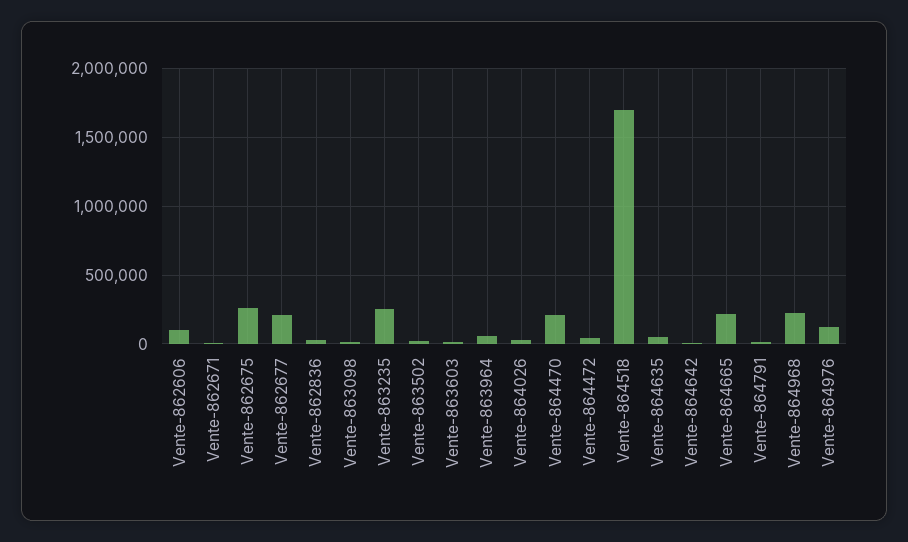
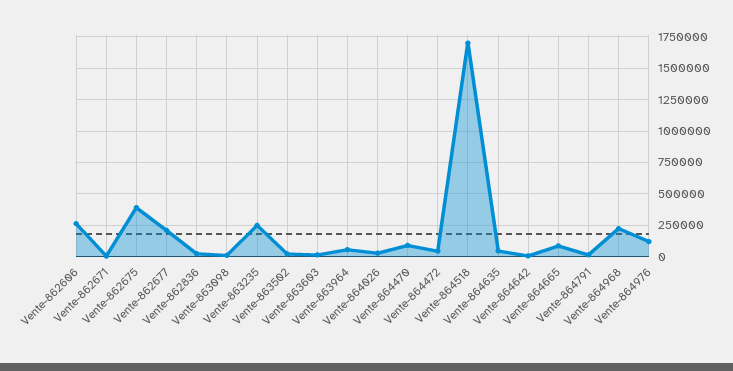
Vente-862606: 100000 -> 250000
Vente-862675: 250000 -> 400000
Vente-864470: 200000 -> 100000
Vente-864665: 200000 -> 100000

